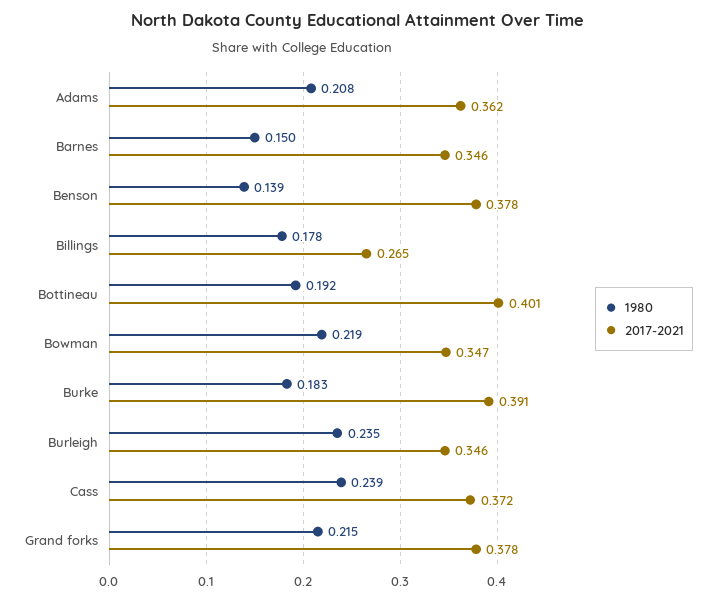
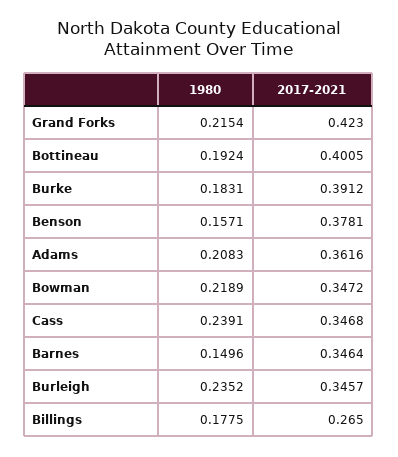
1980, Benson: 0.139 -> 0.1571
2017-2021, Cass: 0.372 -> 0.3468
2017-2021, Grand forks: 0.378 -> 0.423

